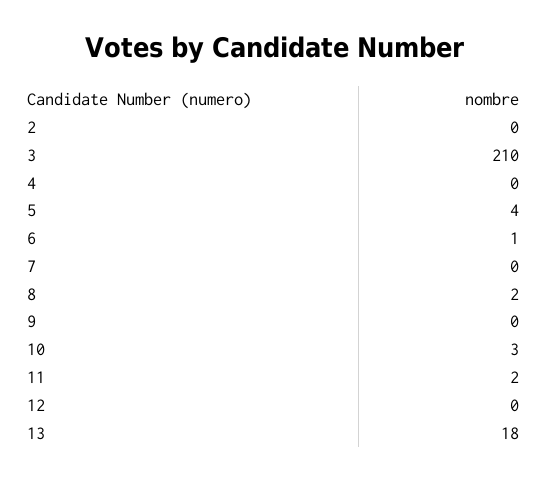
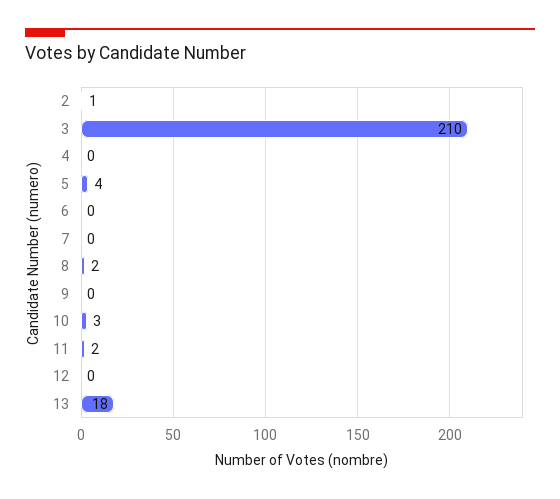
2: 0 -> 1
6: 1 -> 0

